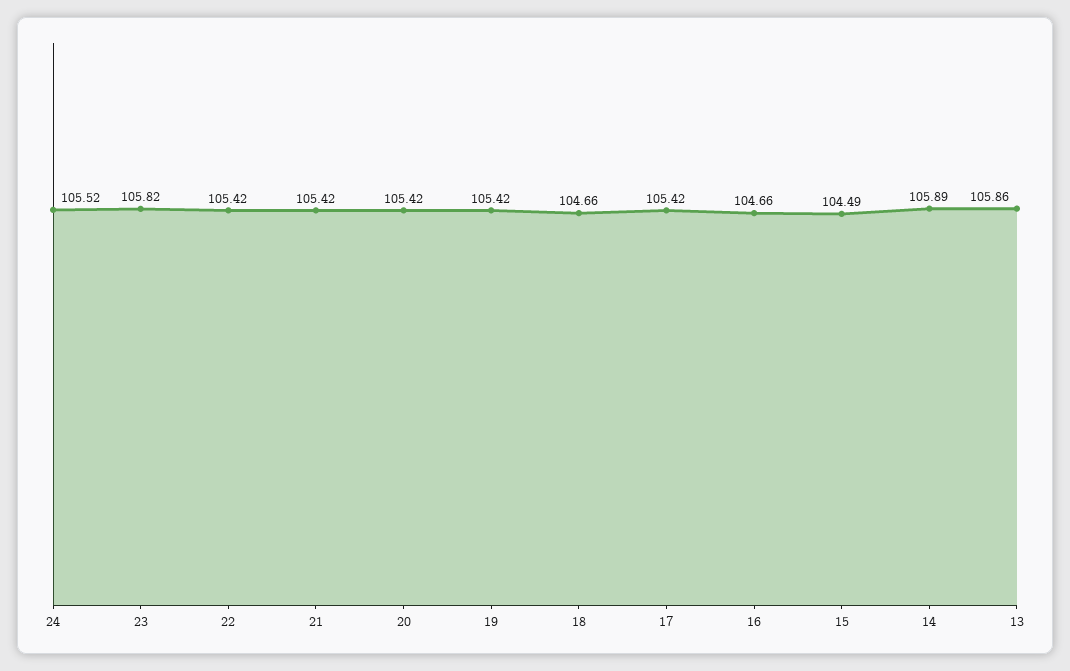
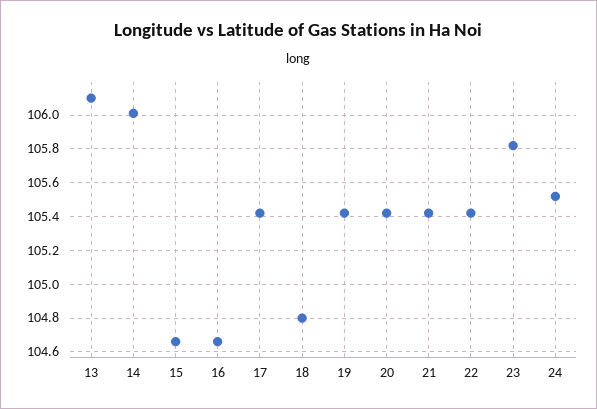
18: 104.66 -> 104.8
15: 104.49 -> 104.65
14: 105.89 -> 106
13: 105.86 -> 106.1

